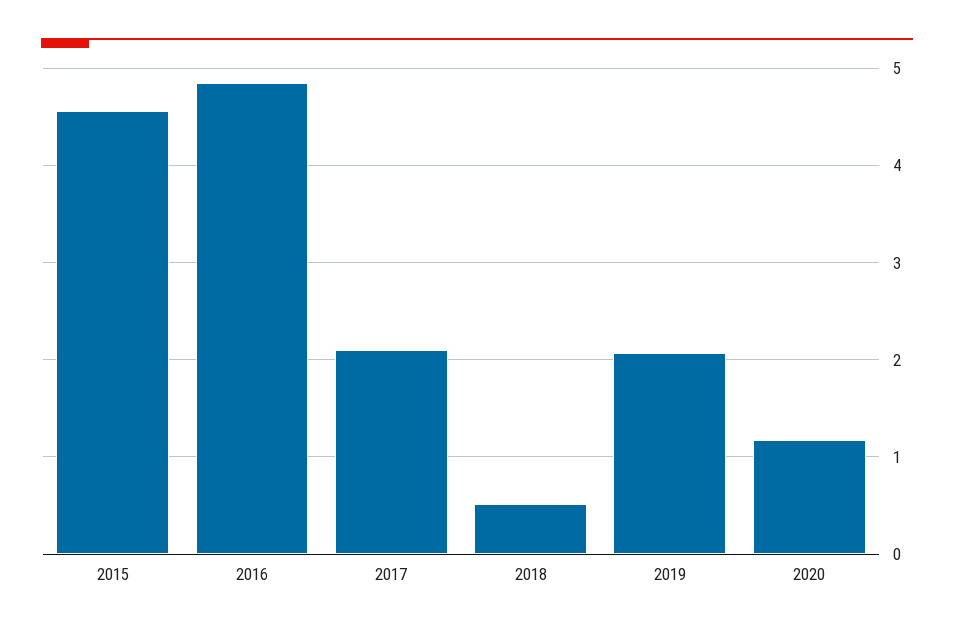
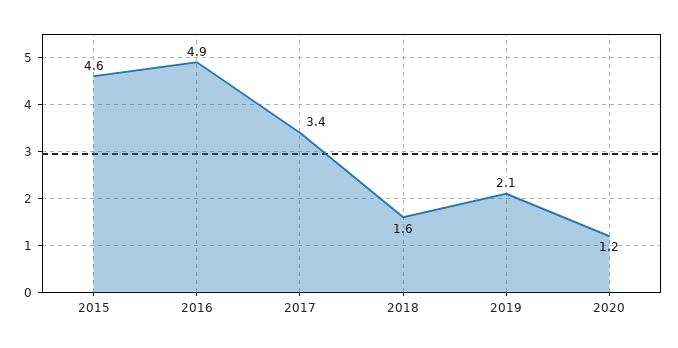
2017: 2.1 -> 3.4
2018: 0.5 -> 1.6

